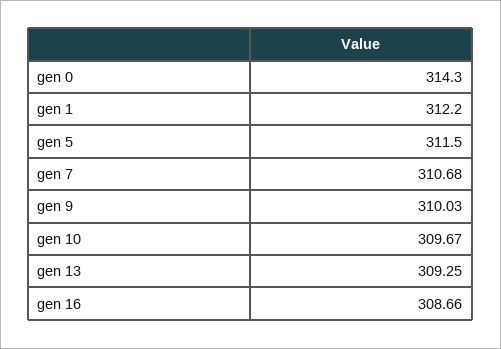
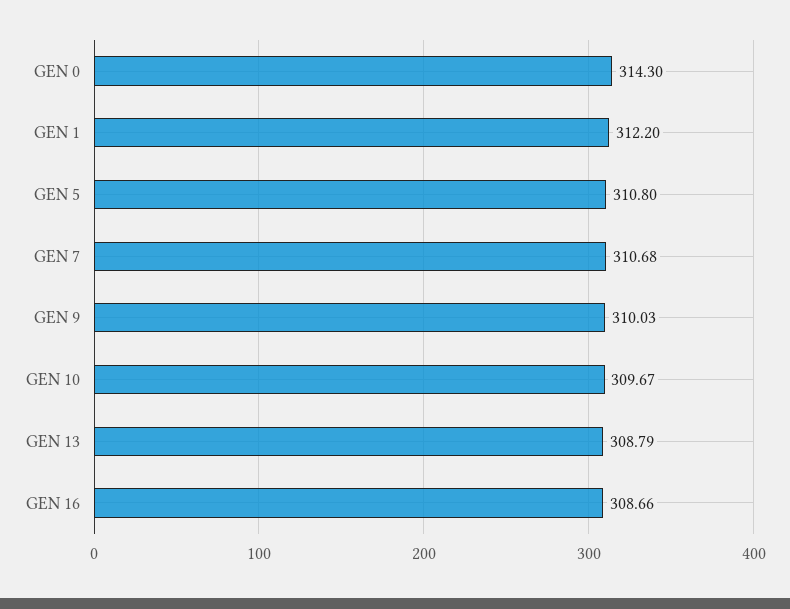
gen 5: 311.5 -> 310.8
gen 13: 309.25 -> 308.79

